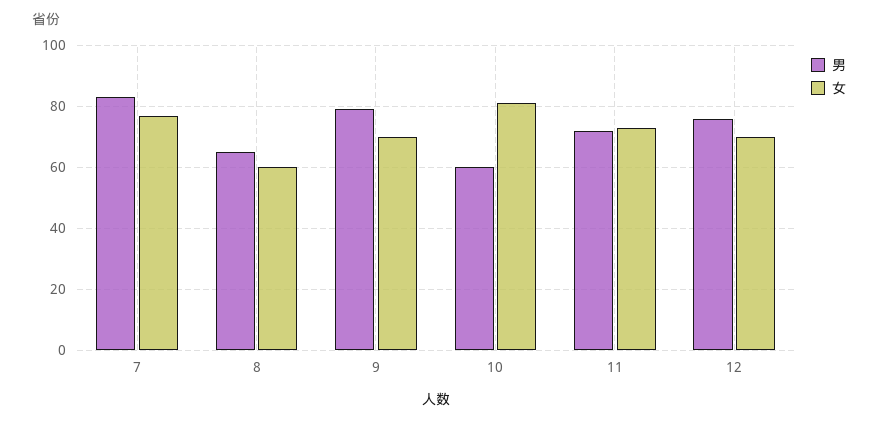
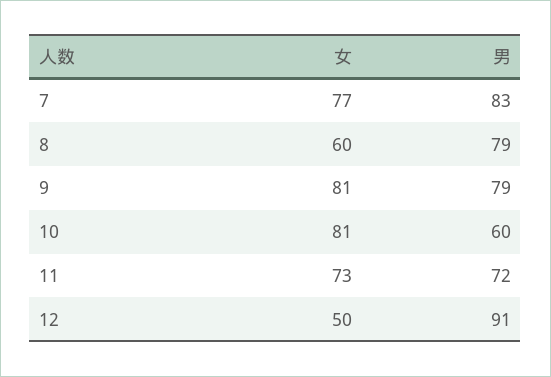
男, 8: 65 -> 79
女, 9: 70 -> 81
男, 12: 75 -> 91
女, 12: 70 -> 50

